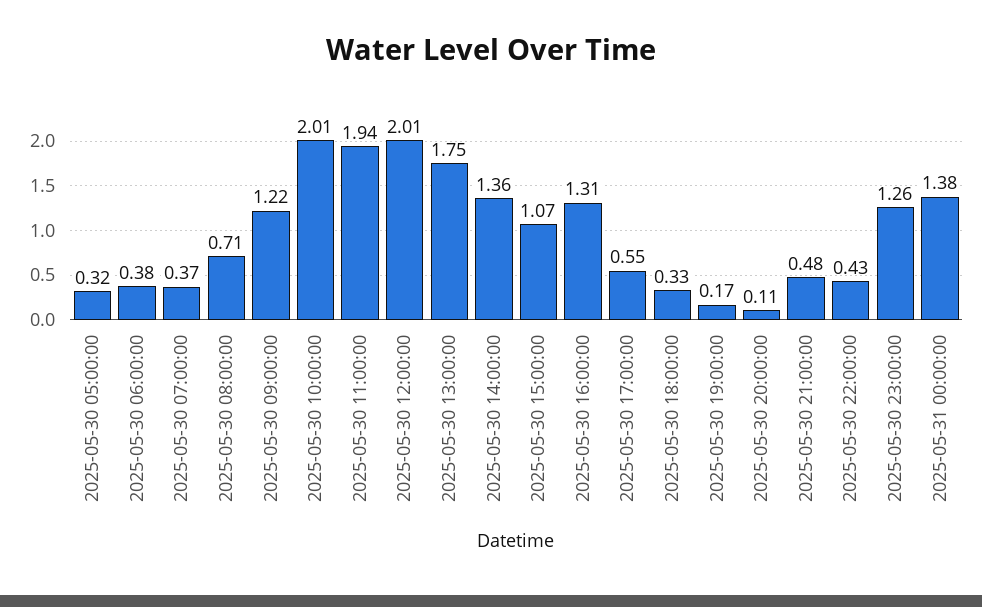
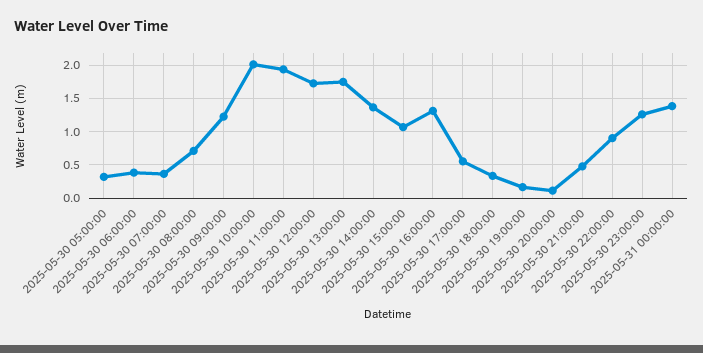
2025-05-30 12:00:00: 2.01 -> 1.7
2025-05-30 22:00:00: 0.43 -> 0.9

